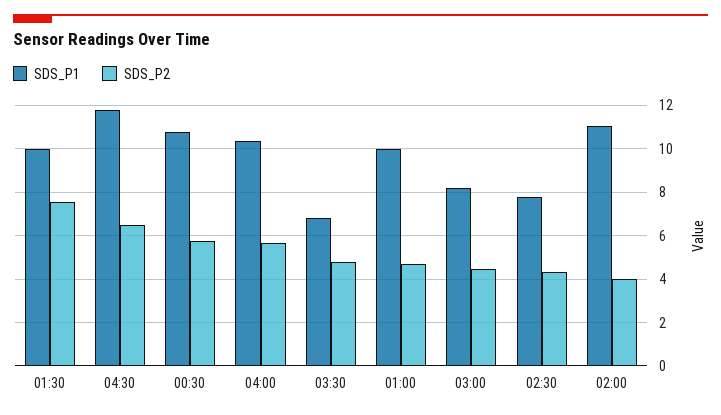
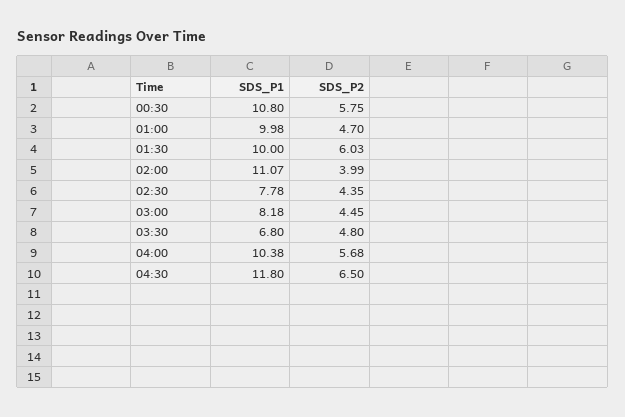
SDS_P2, 01:30: 7.5 -> 6.03

